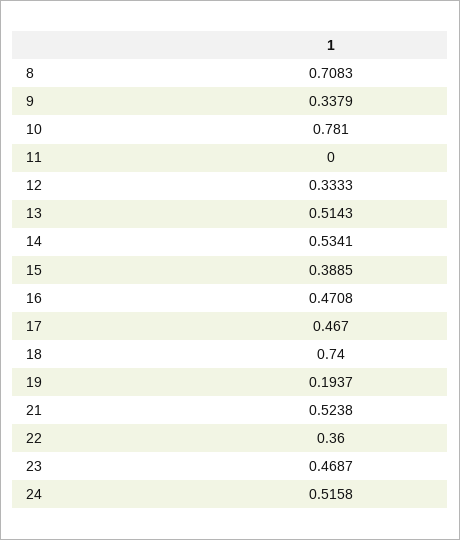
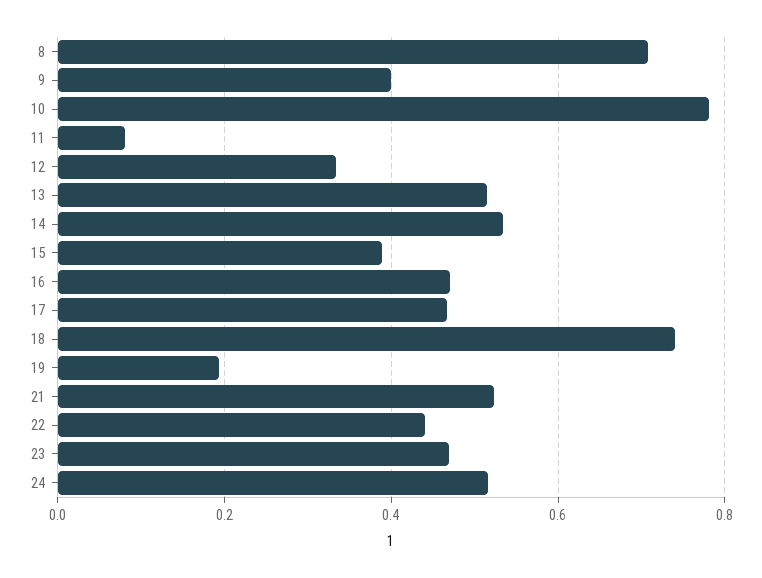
9: 0.3379 -> 0.4
11: 0 -> 0.08
22: 0.36 -> 0.44

